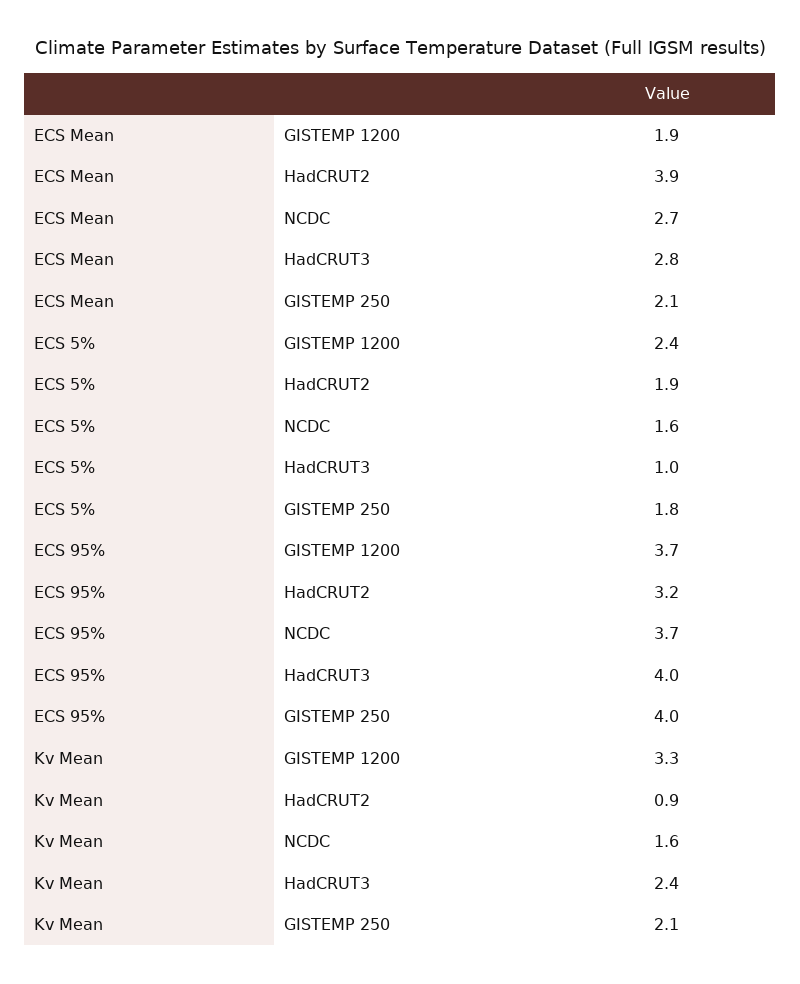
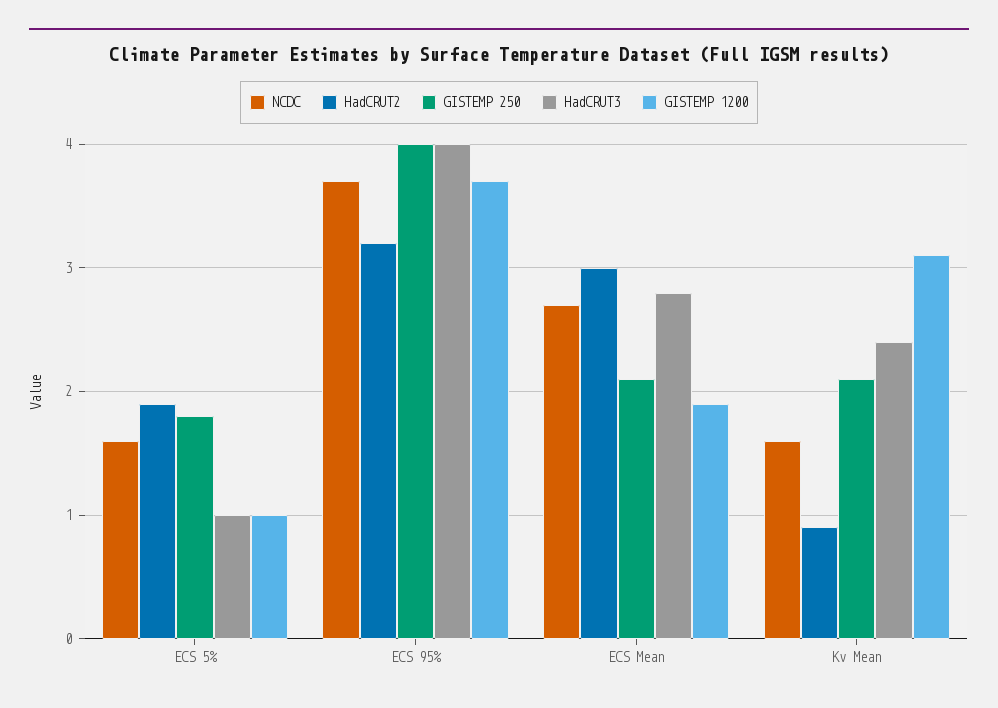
HadCRUT2, ECS Mean: 3.9 -> 3
GISTEMP 1200, ECS 5%: 2.4 -> 1
GISTEMP 1200, Kv Mean: 3.3 -> 3.1

